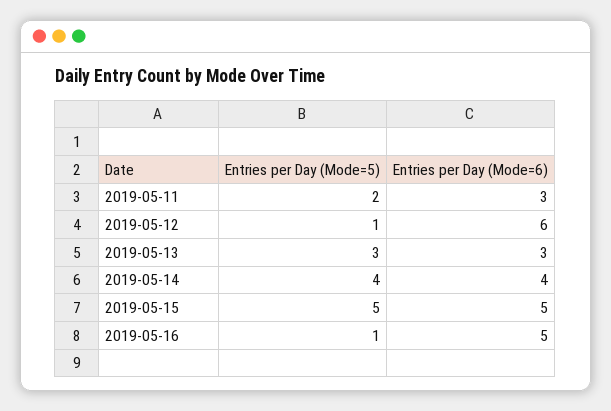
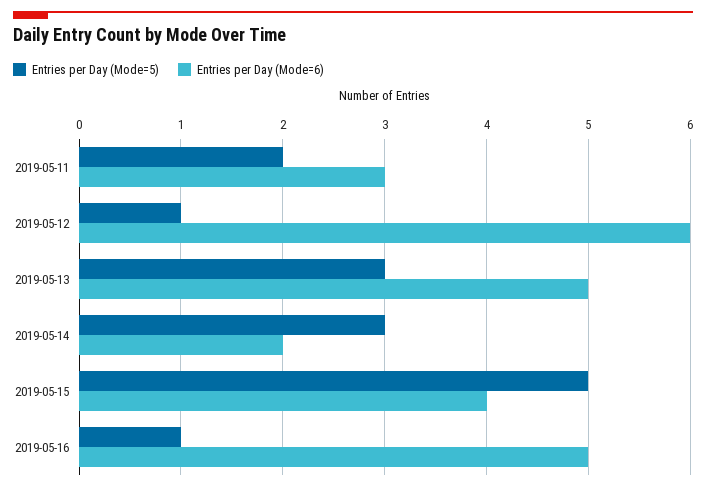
Entries per Day (Mode=6), 2019-05-13: 3 -> 5
Entries per Day (Mode=5), 2019-05-14: 4 -> 3
Entries per Day (Mode=6), 2019-05-14: 4 -> 2
Entries per Day (Mode=6), 2019-05-15: 5 -> 4

